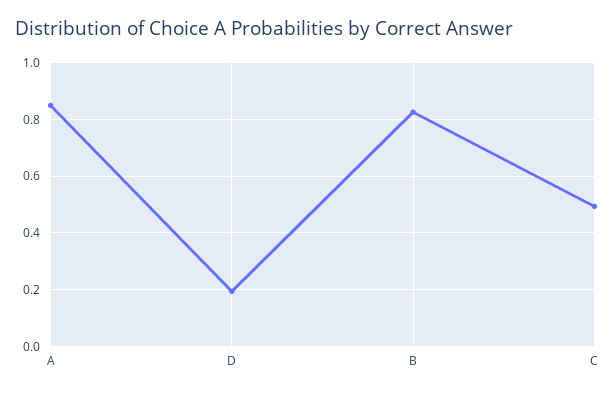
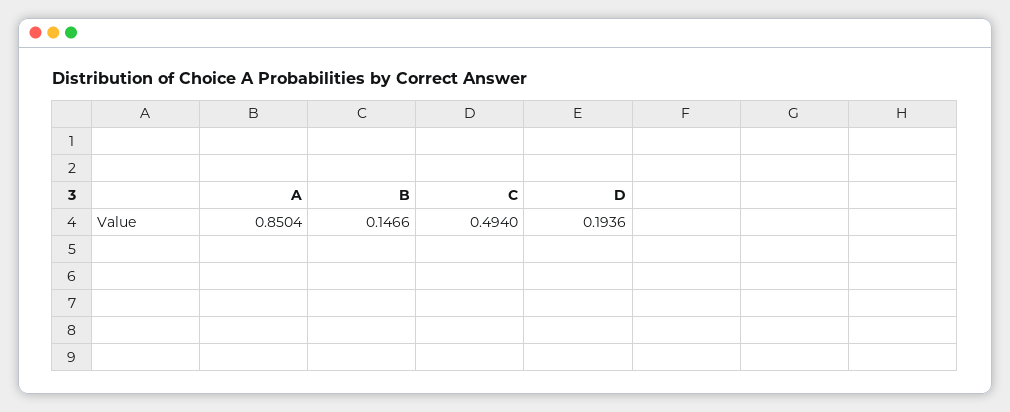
B: 0.825 -> 0.1466

